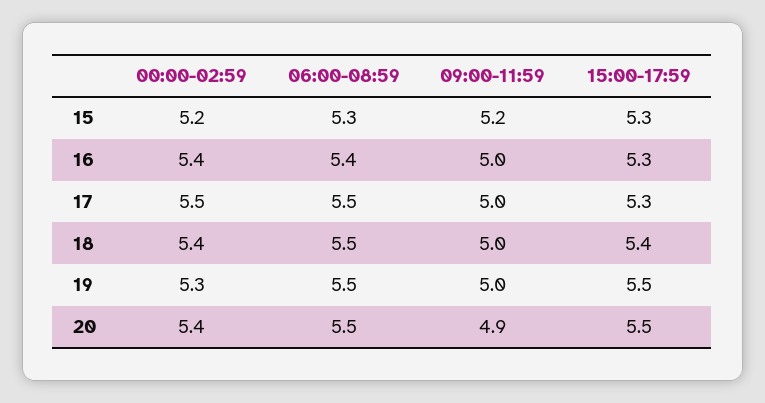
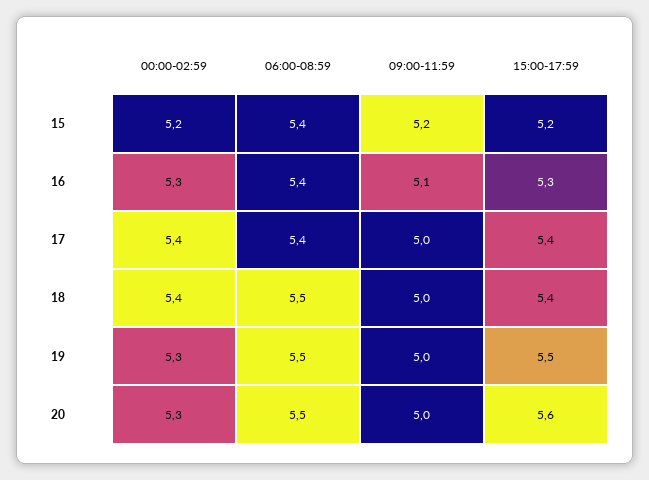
06:00-08:59, 15: 5.3 -> 5.4
15:00-17:59, 15: 5.3 -> 5.2
00:00-02:59, 16: 5.4 -> 5.3
09:00-11:59, 16: 5 -> 5.1
00:00-02:59, 17: 5.5 -> 5.4
06:00-08:59, 17: 5.5 -> 5.4
15:00-17:59, 17: 5.3 -> 5.4
00:00-02:59, 20: 5.4 -> 5.3
09:00-11:59, 20: 4.9 -> 5
15:00-17:59, 20: 5.5 -> 5.6

